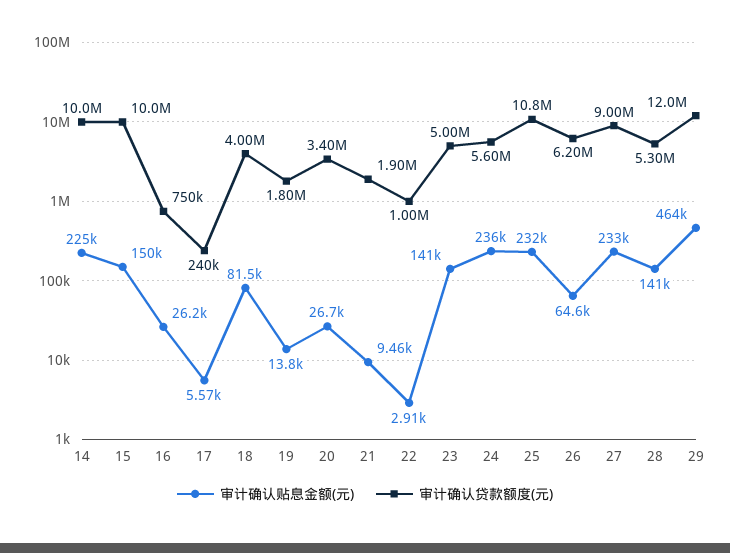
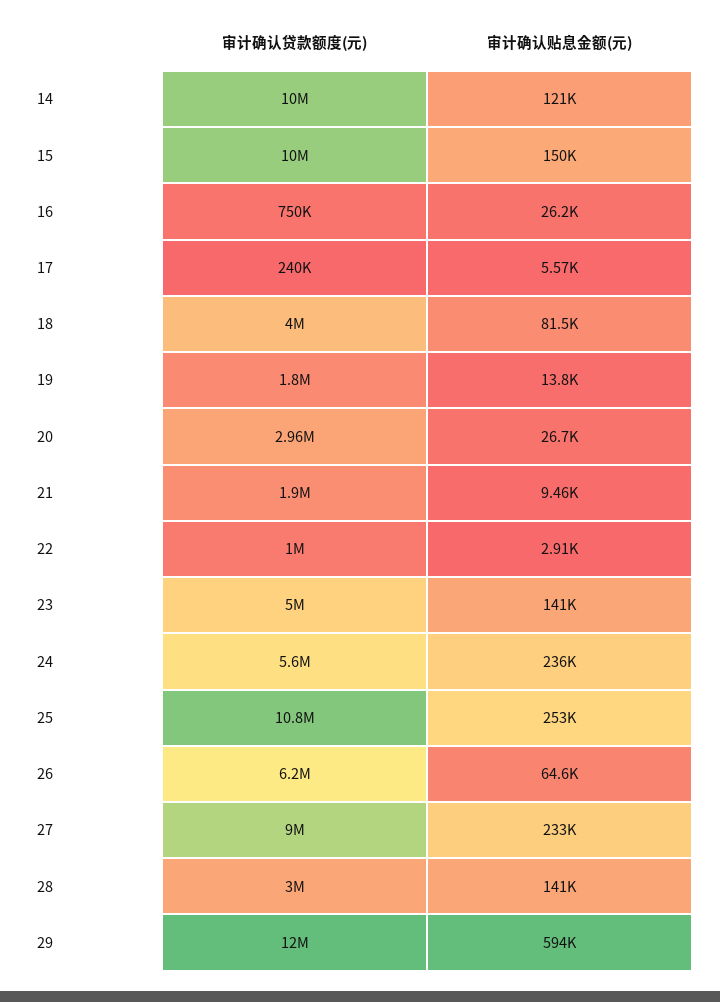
审计确认贴息金额(元), 14: 225000 -> 121000
审计确认贷款额度(元), 20: 3400000 -> 2960000
审计确认贴息金额(元), 25: 232000 -> 253000
审计确认贷款额度(元), 28: 5300000 -> 3000000
审计确认贴息金额(元), 29: 464000 -> 594000

